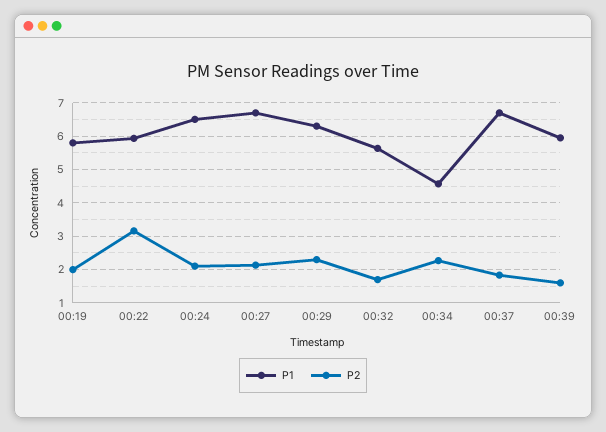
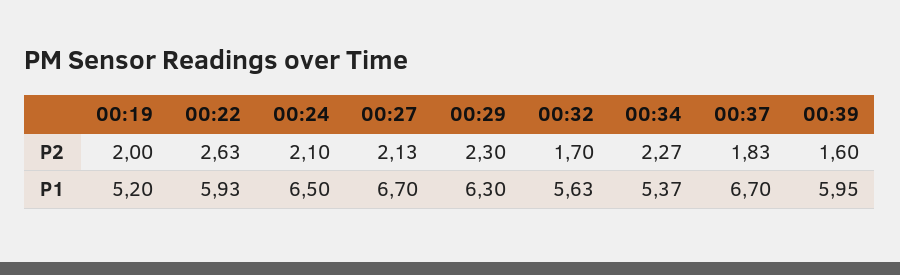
P1, 00:19: 5.8 -> 5.2
P2, 00:22: 3.2 -> 2.63
P1, 00:34: 4.6 -> 5.37

